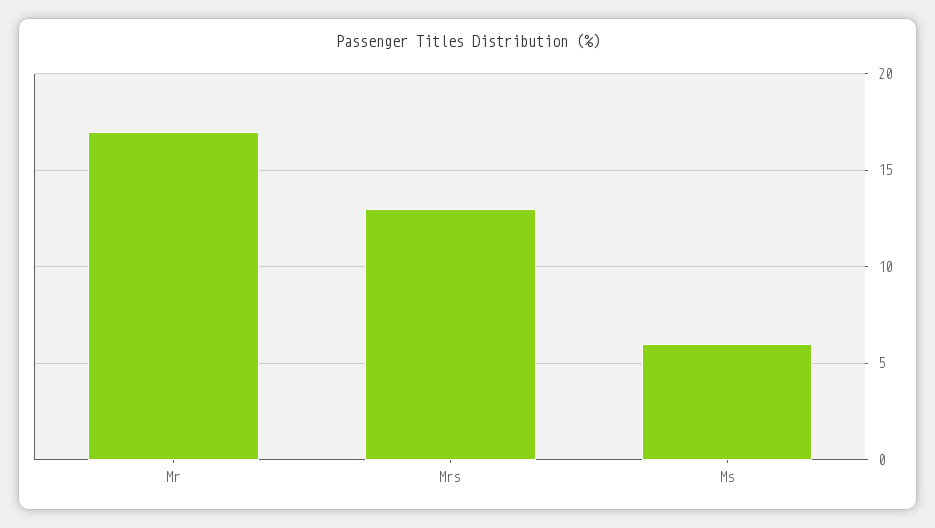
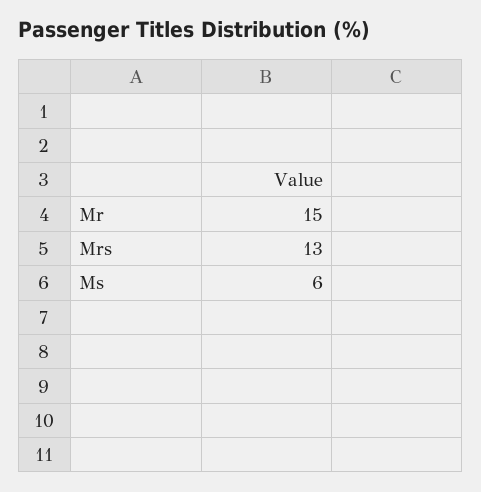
Mr: 17 -> 15

